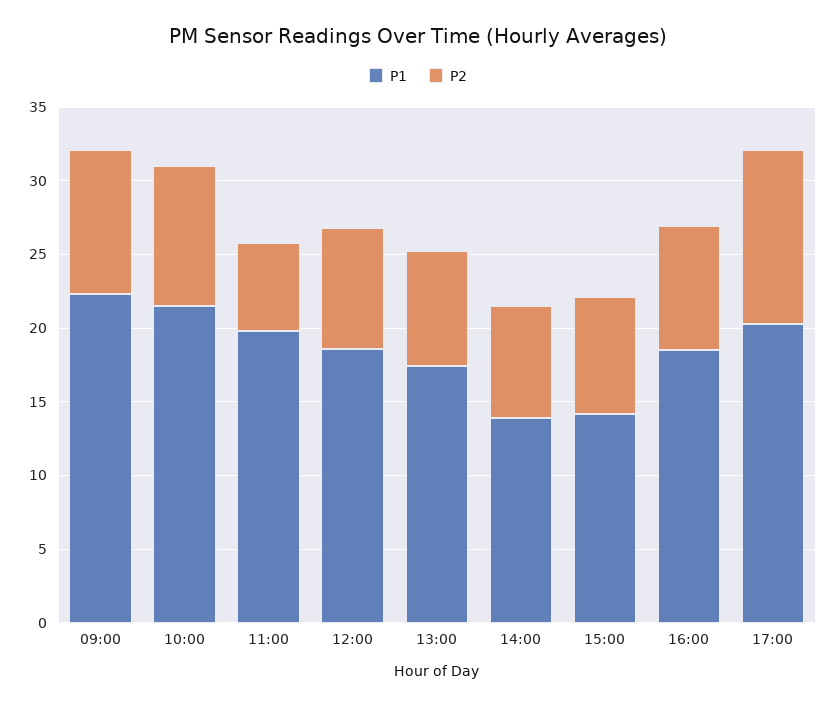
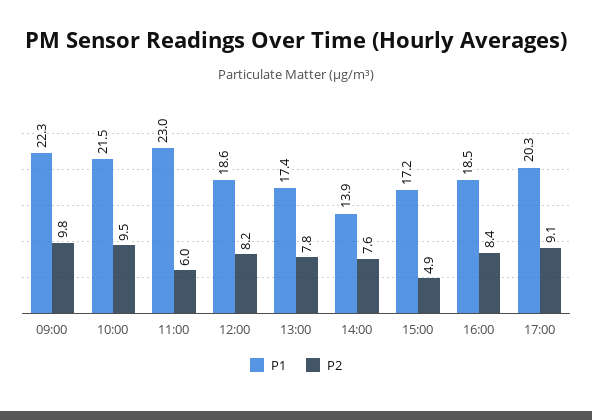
P1, 11:00: 20 -> 23
P1, 15:00: 14 -> 17.2
P2, 15:00: 8 -> 4.9
P2, 17:00: 12 -> 9.1

